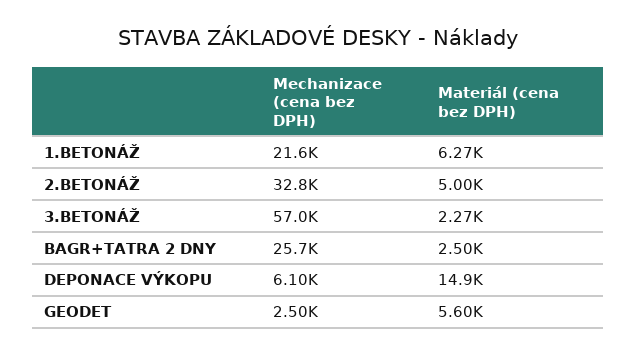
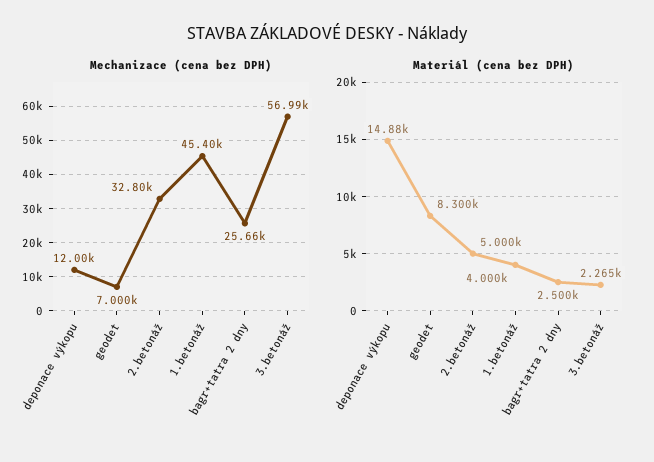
Mechanizace (cena bez DPH), 1.BETONÁŽ: 21600 -> 45400
Materiál (cena bez DPH), 1.BETONÁŽ: 6270 -> 4000
Mechanizace (cena bez DPH), DEPONACE VÝKOPU: 6100 -> 12000
Mechanizace (cena bez DPH), GEODET: 2500 -> 7000
Materiál (cena bez DPH), GEODET: 5600 -> 8300

